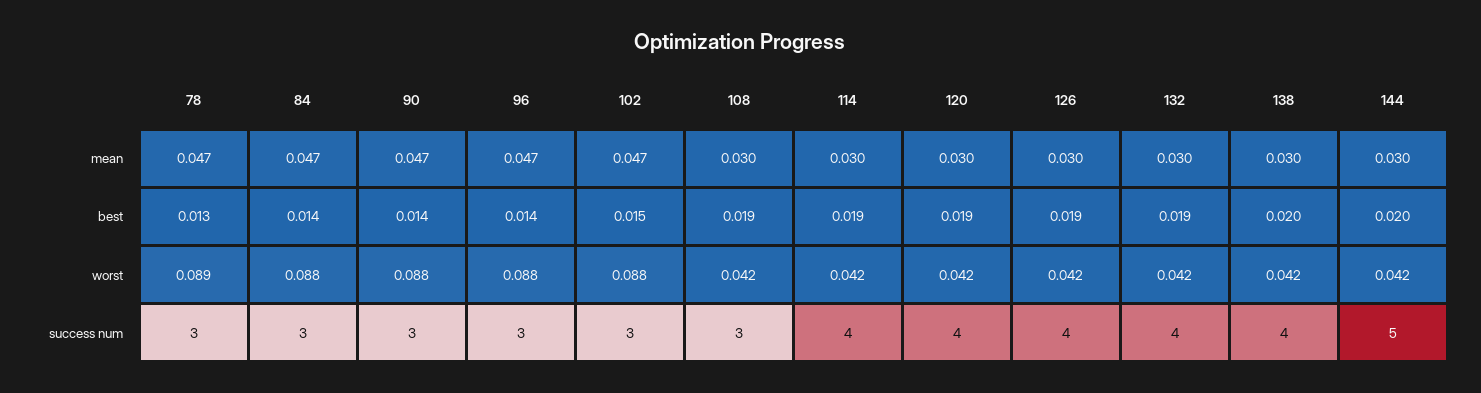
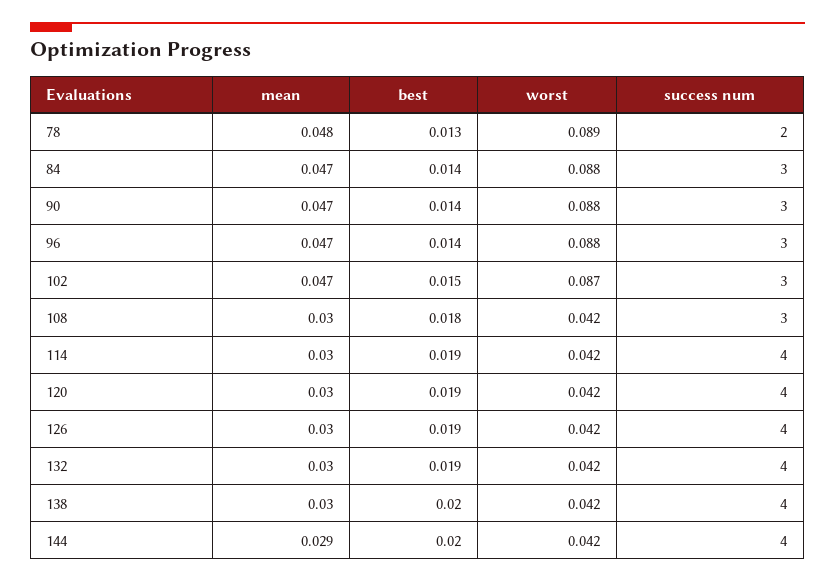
78, mean: 0.047 -> 0.048
144, mean: 0.03 -> 0.029
108, best: 0.019 -> 0.018
102, worst: 0.088 -> 0.087
78, success num: 3 -> 2
144, success num: 5 -> 4

